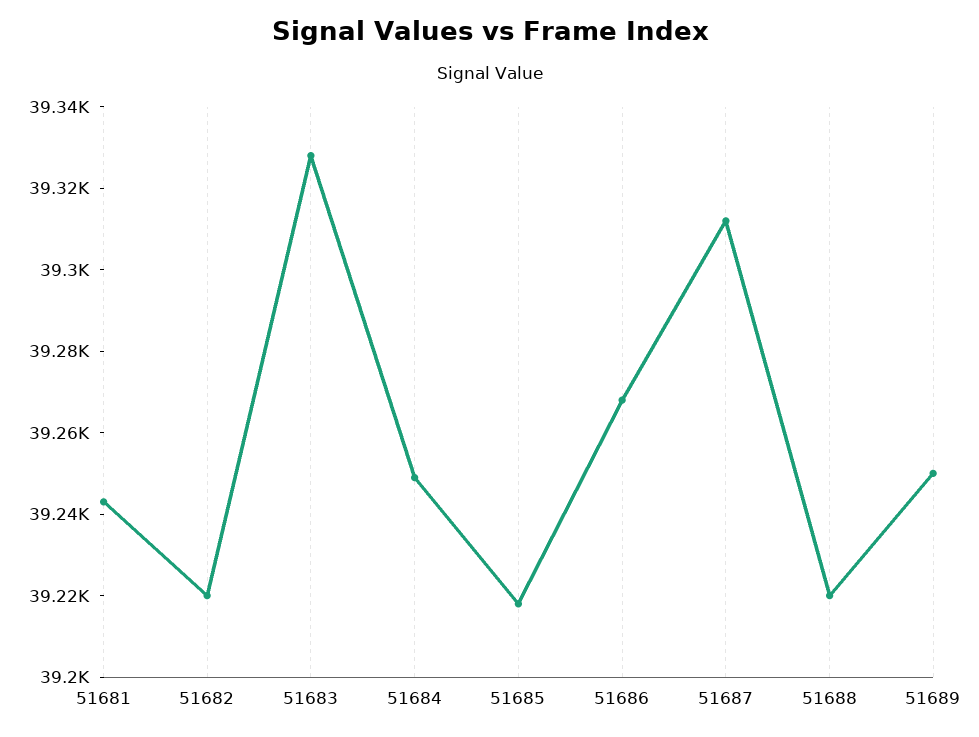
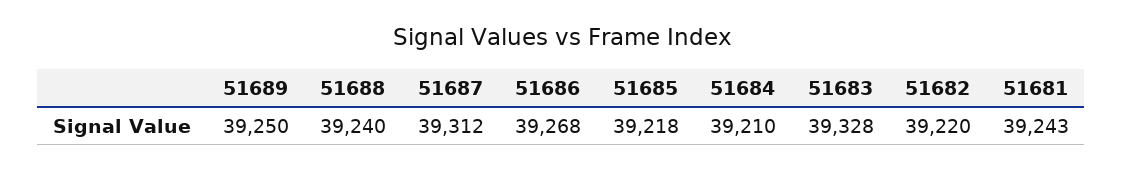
51684: 39250 -> 39210
51688: 39220 -> 39240

